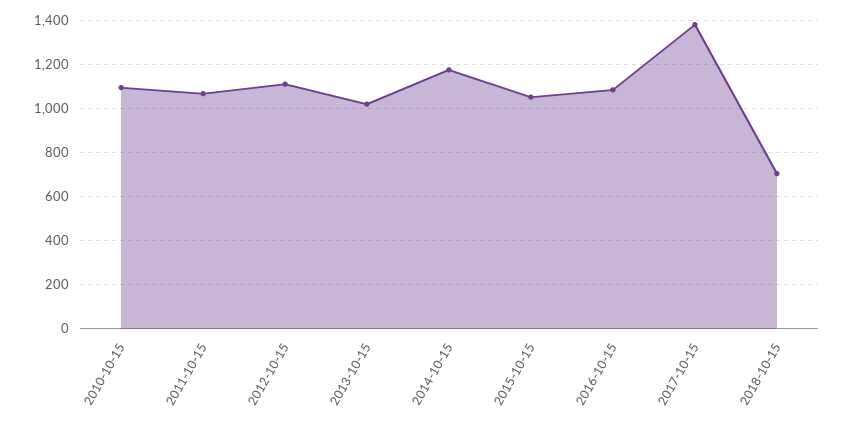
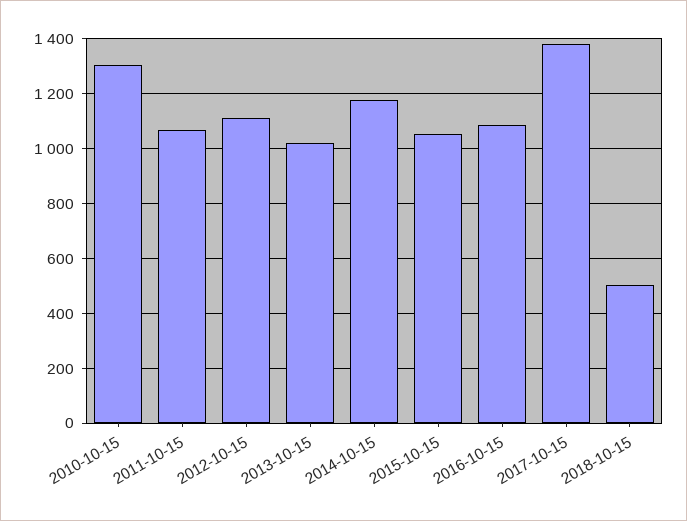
2010-10-15: 1100 -> 1300
2018-10-15: 700 -> 500

